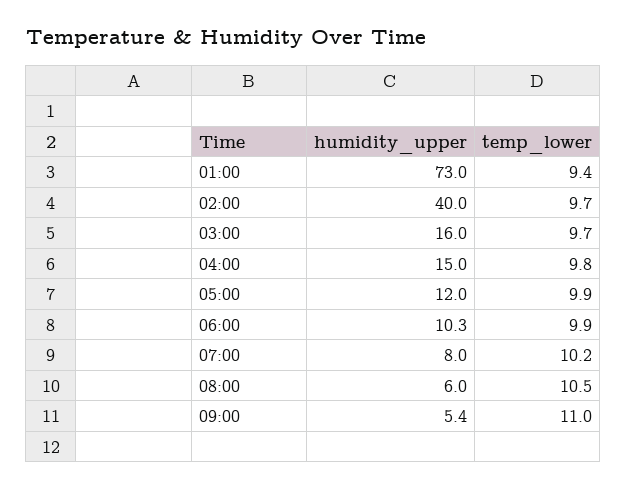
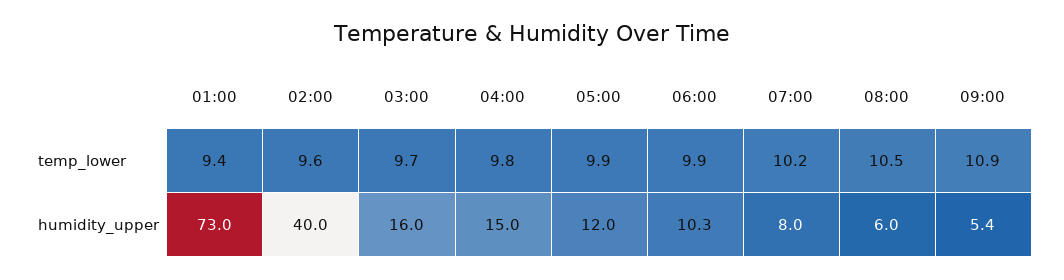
temp_lower, 02:00: 9.7 -> 9.6
temp_lower, 09:00: 11 -> 10.9

